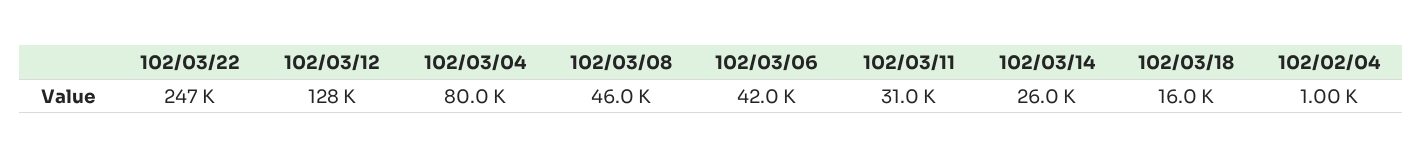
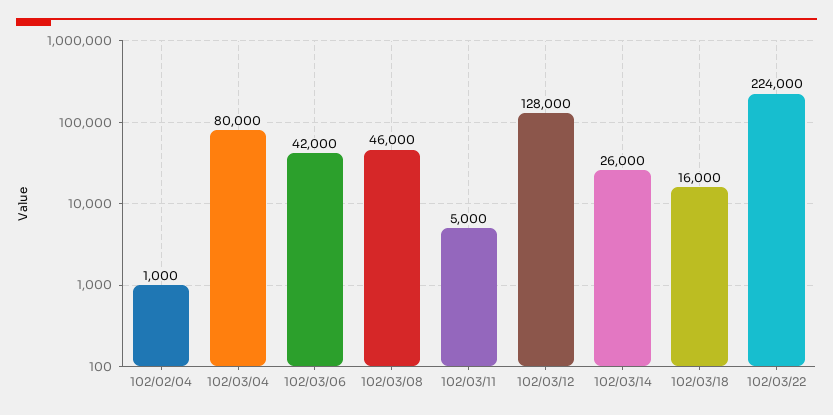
102/03/22: 247000 -> 224000
102/03/11: 31000 -> 5000

